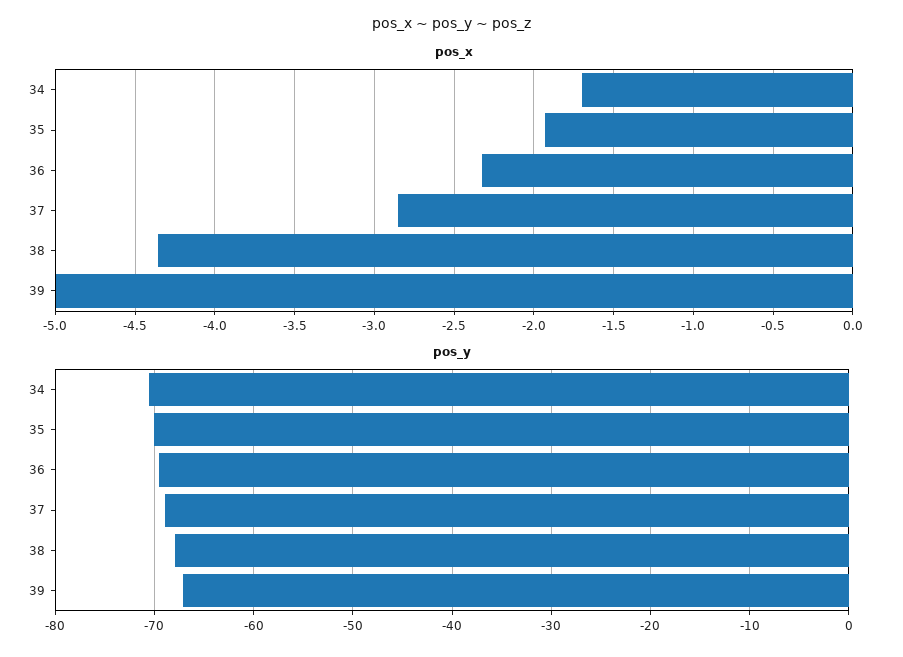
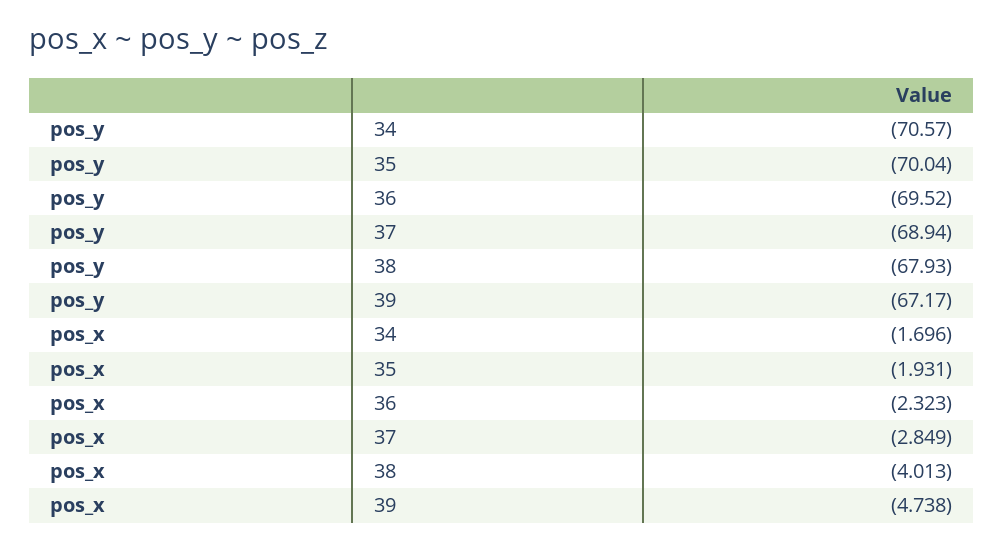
pos_x, 38: -4.35 -> -4.013
pos_x, 39: -5 -> -4.738

